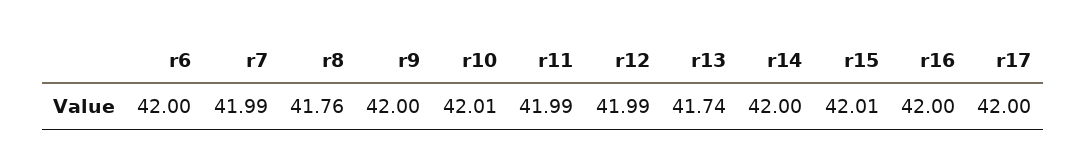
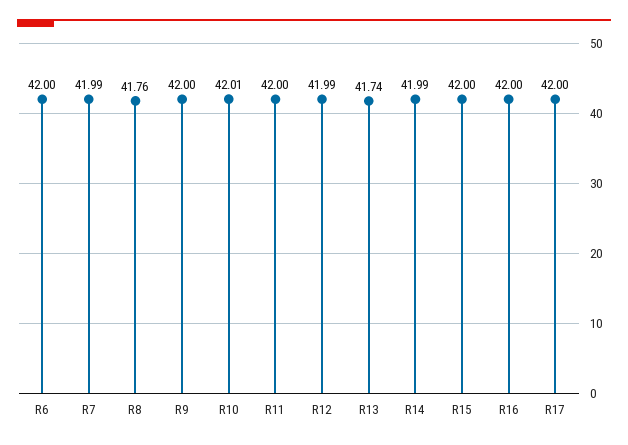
r11: 41.99 -> 42
r14: 42 -> 41.99
r15: 42.01 -> 42

